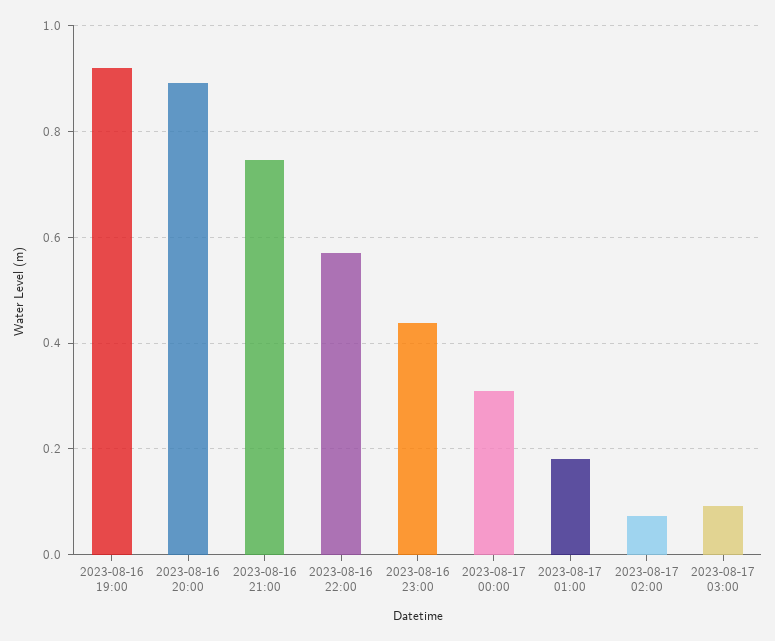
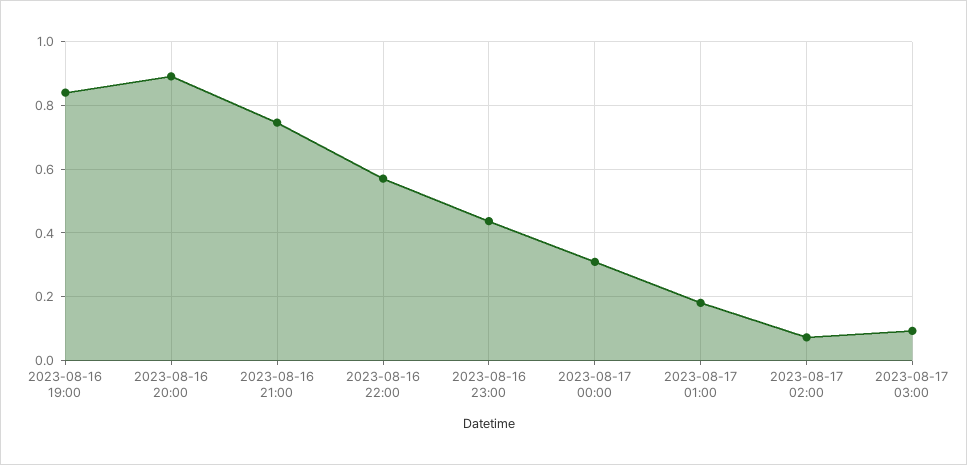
2023-08-16 19:00: 0.92 -> 0.84

